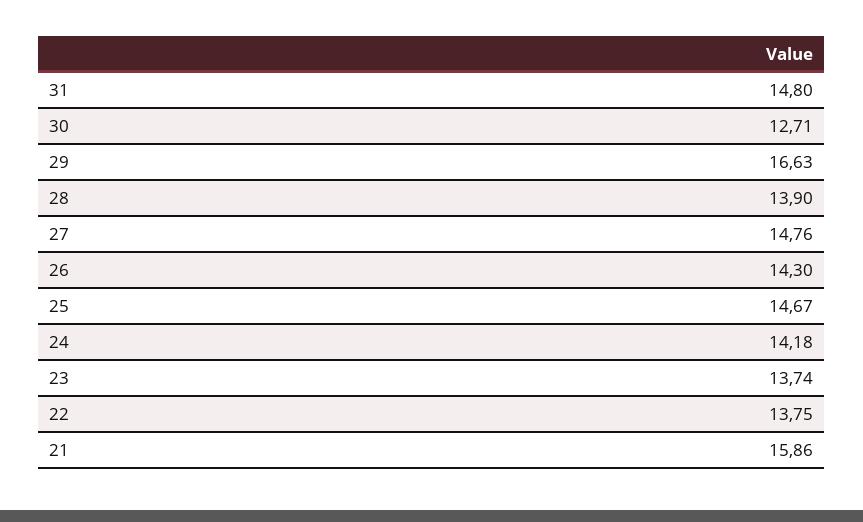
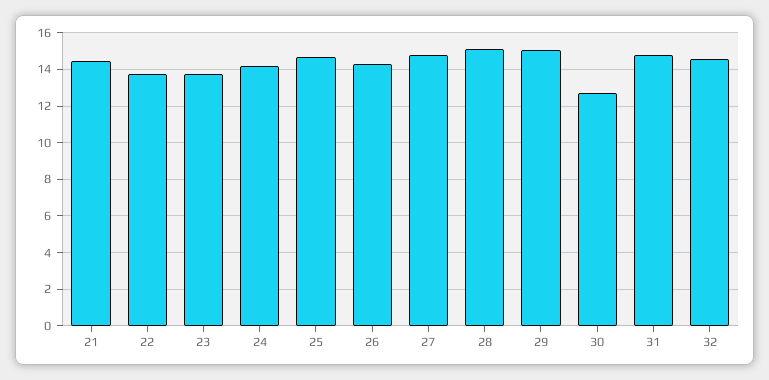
29: 16.63 -> 15
28: 13.9 -> 15
21: 15.86 -> 14.5
32: none -> 14.5

